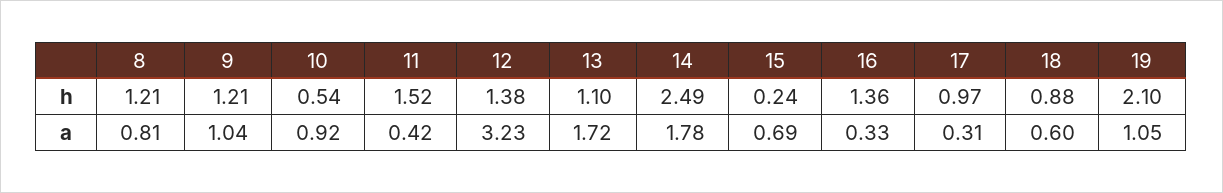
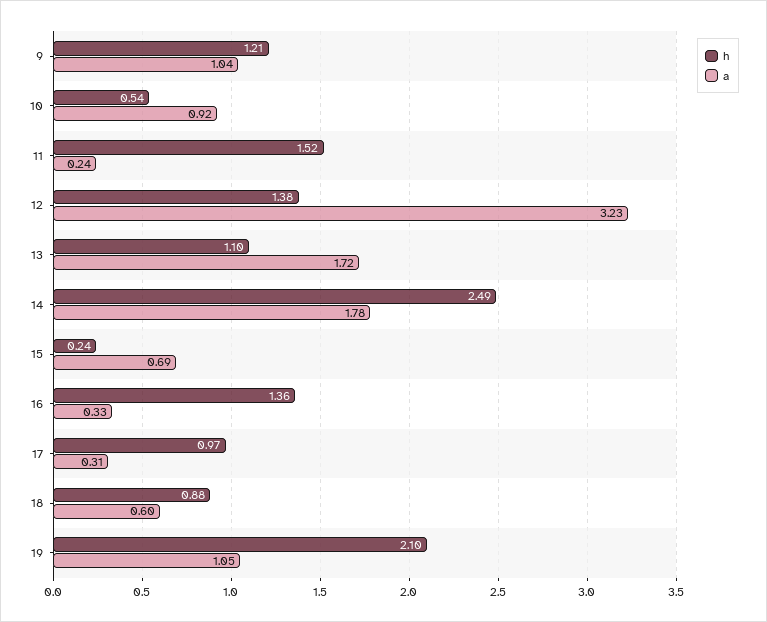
h, 8: 1.21 -> none
a, 8: 0.81 -> none
a, 11: 0.42 -> 0.24

